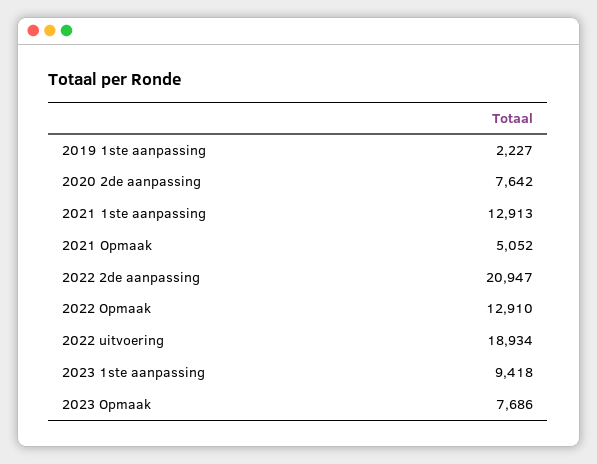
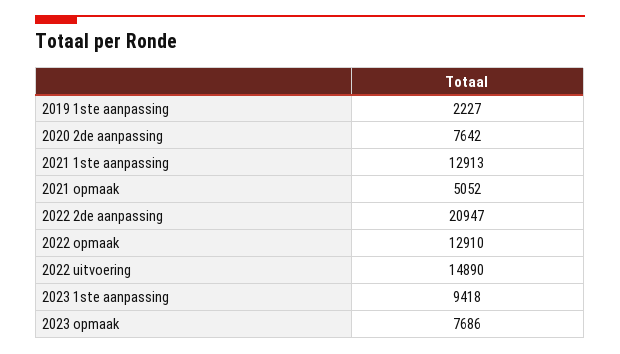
2022 uitvoering: 18934 -> 14890

